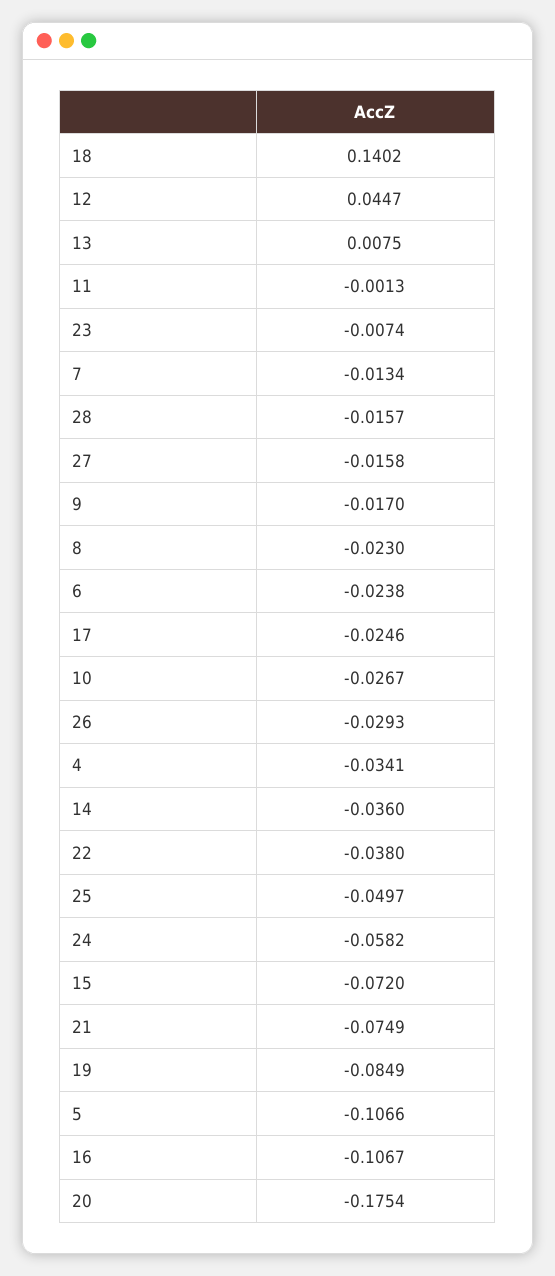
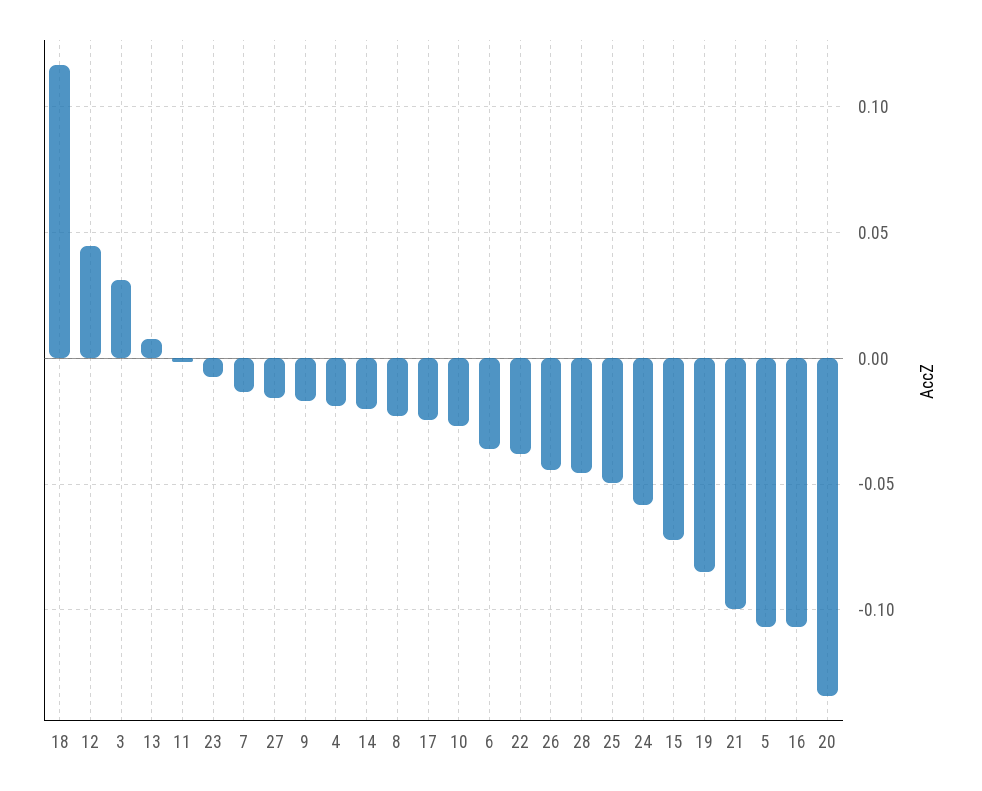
18: 0.1402 -> 0.115
28: -0.0157 -> -0.045
6: -0.0238 -> -0.035
26: -0.0293 -> -0.045
4: -0.0341 -> -0.02
14: -0.036 -> -0.02
21: -0.0749 -> -0.1
20: -0.1754 -> -0.135
3: none -> 0.03

